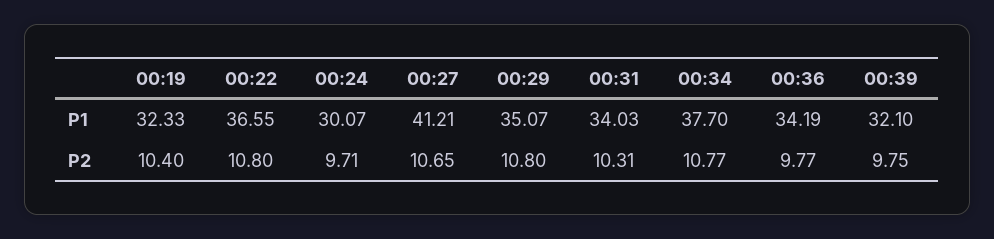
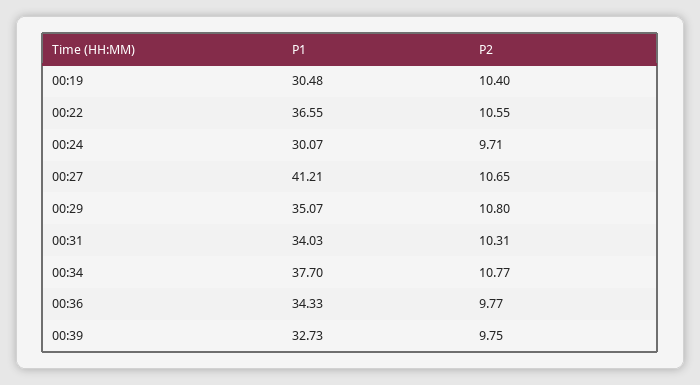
00:19, P1: 32.33 -> 30.48
00:36, P1: 34.19 -> 34.33
00:39, P1: 32.1 -> 32.73
00:22, P2: 10.8 -> 10.55

